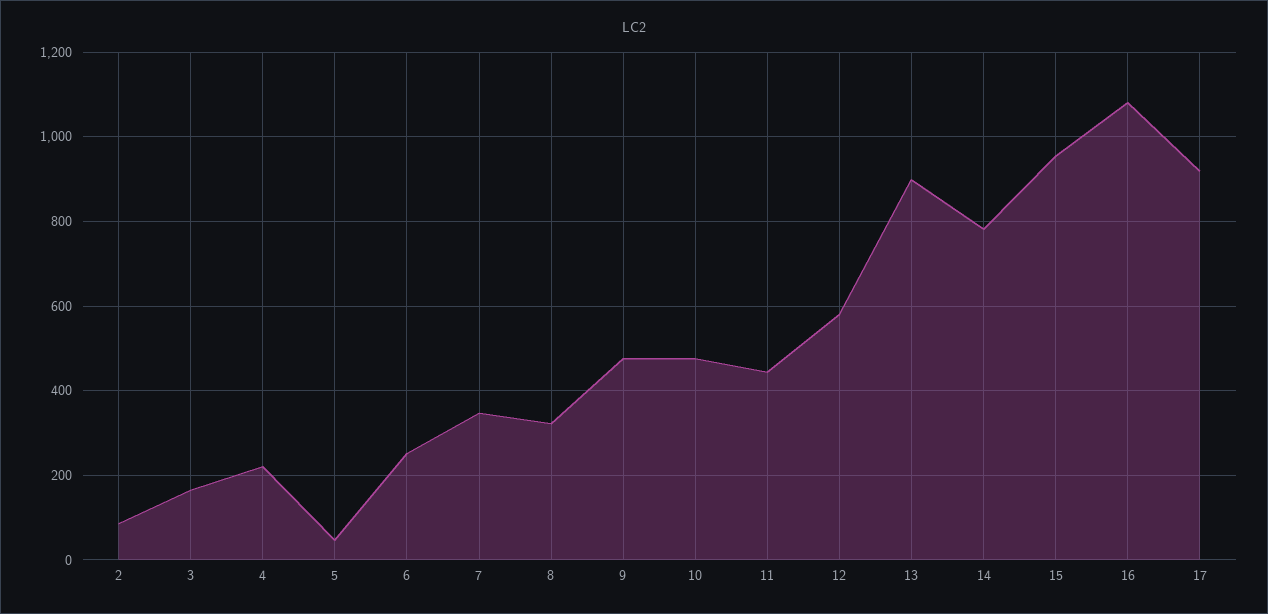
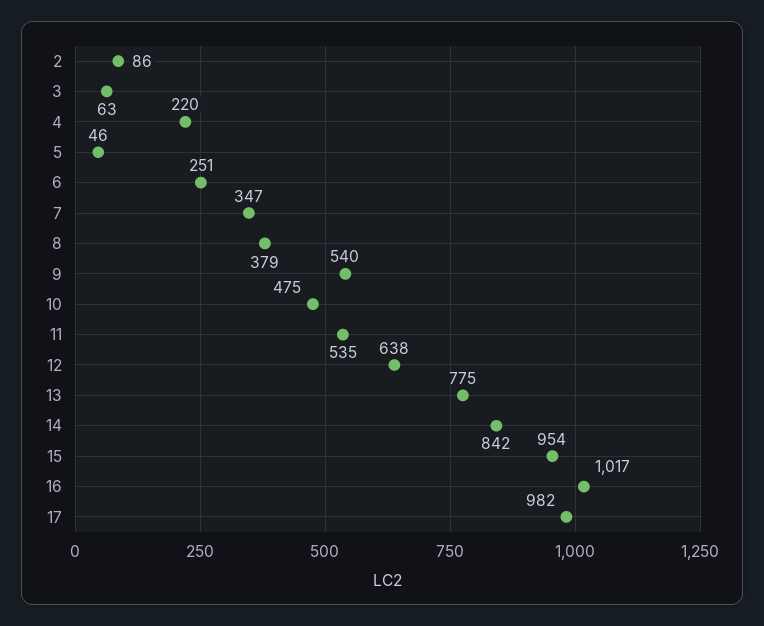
3: 160 -> 63
8: 320 -> 379
9: 480 -> 540
11: 440 -> 535
12: 580 -> 638
13: 900 -> 775
14: 780 -> 842
16: 1080 -> 1017
17: 920 -> 982

